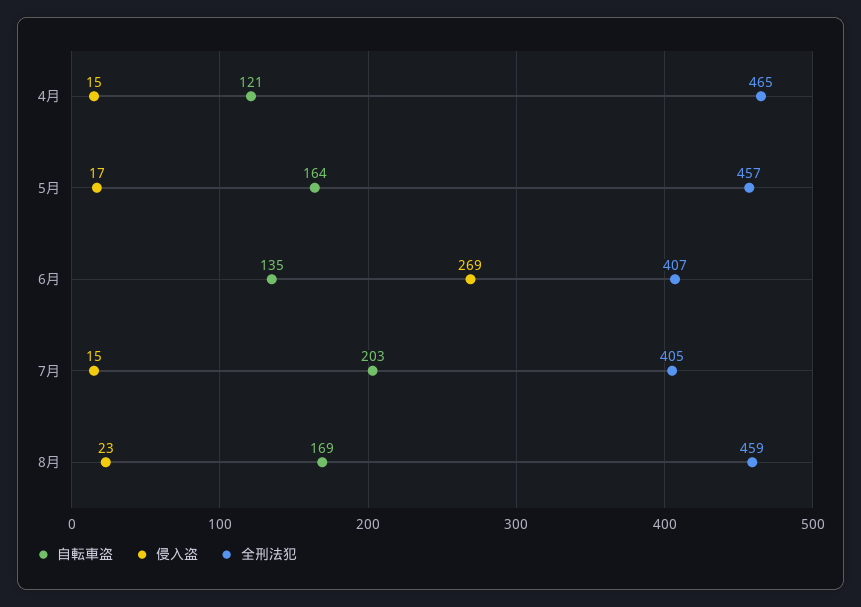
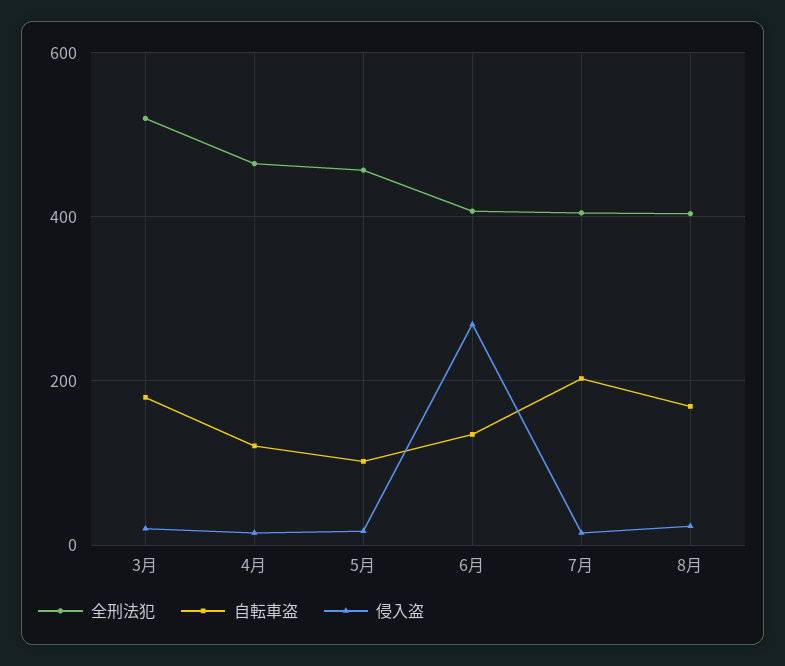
自転車盗, 5月: 164 -> 100
全刑法犯, 8月: 459 -> 400
全刑法犯, 3月: none -> 520
自転車盗, 3月: none -> 180
侵入盗, 3月: none -> 20

